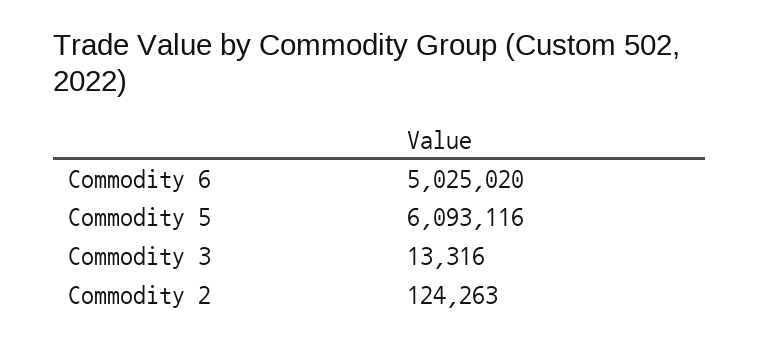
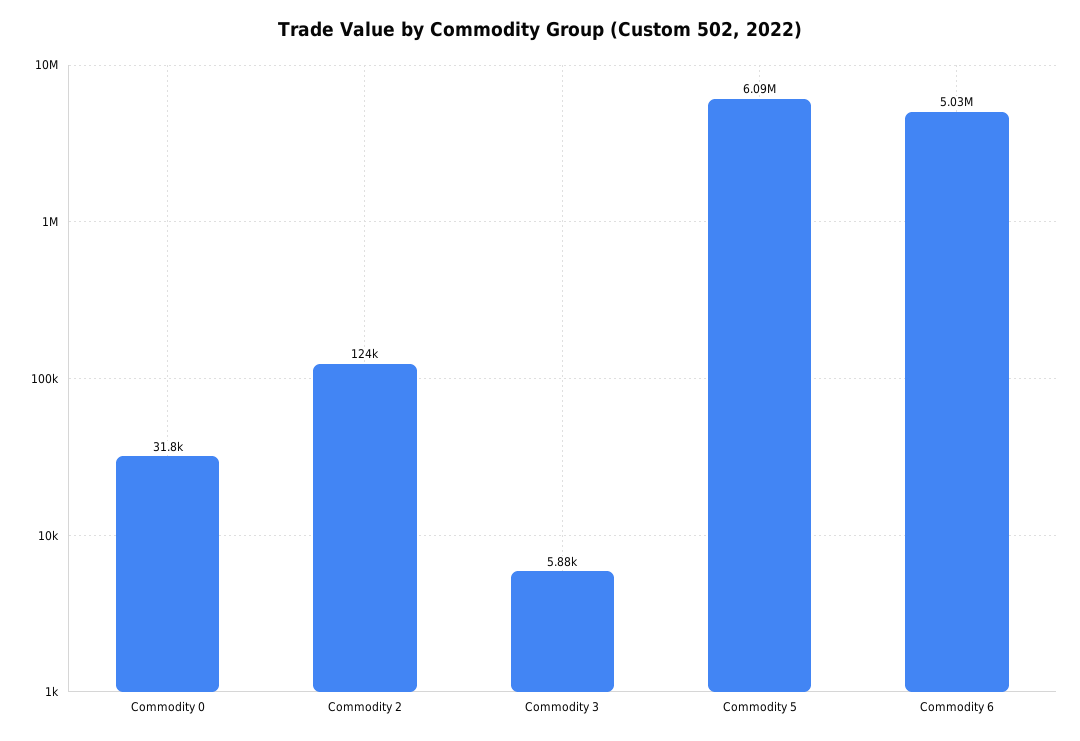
Commodity 3: 13316 -> 5880
Commodity 0: none -> 31800

